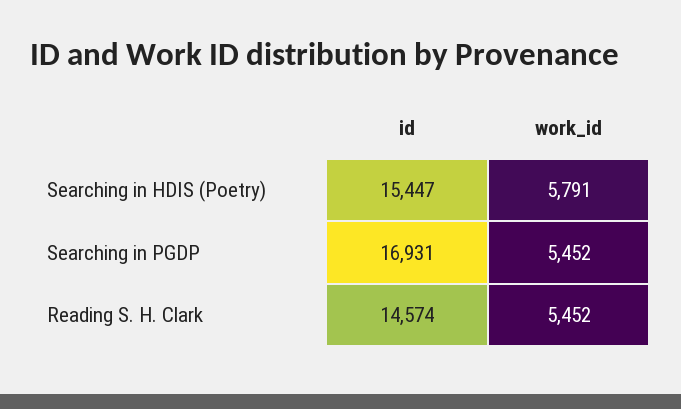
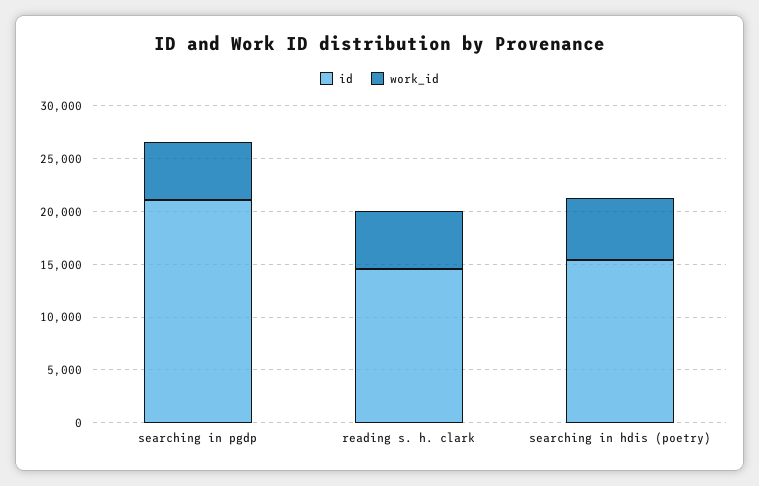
id, Searching in PGDP: 16931 -> 21000

